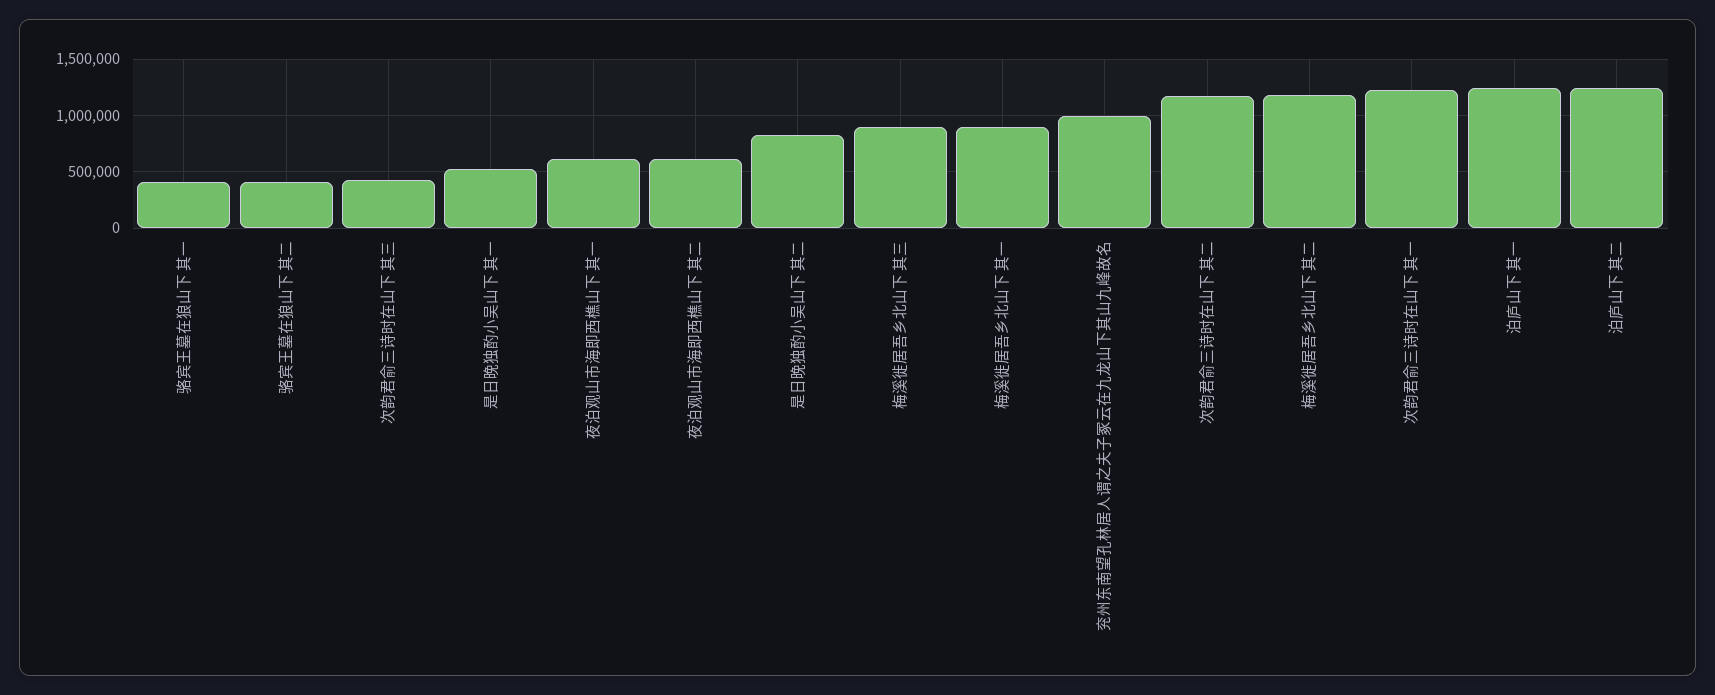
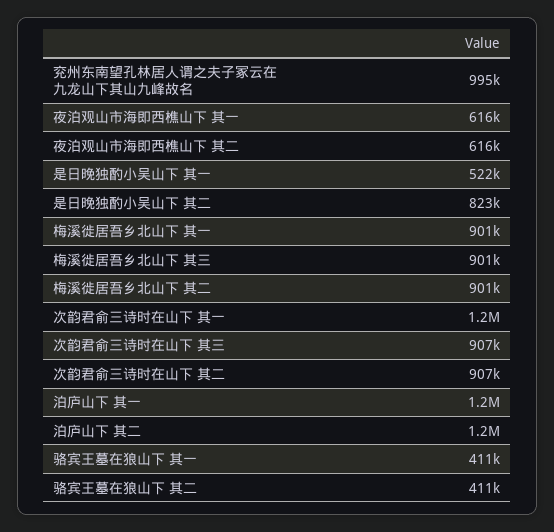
次韵君俞三诗时在山下 其三: 400000 -> 907000
次韵君俞三诗时在山下 其二: 1200000 -> 907000
梅溪徙居吾乡北山下 其二: 1200000 -> 901000

